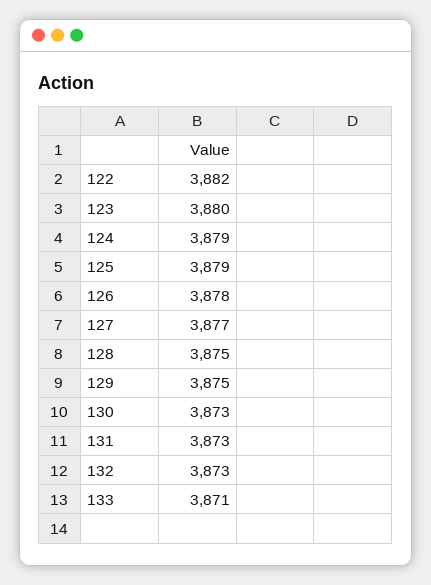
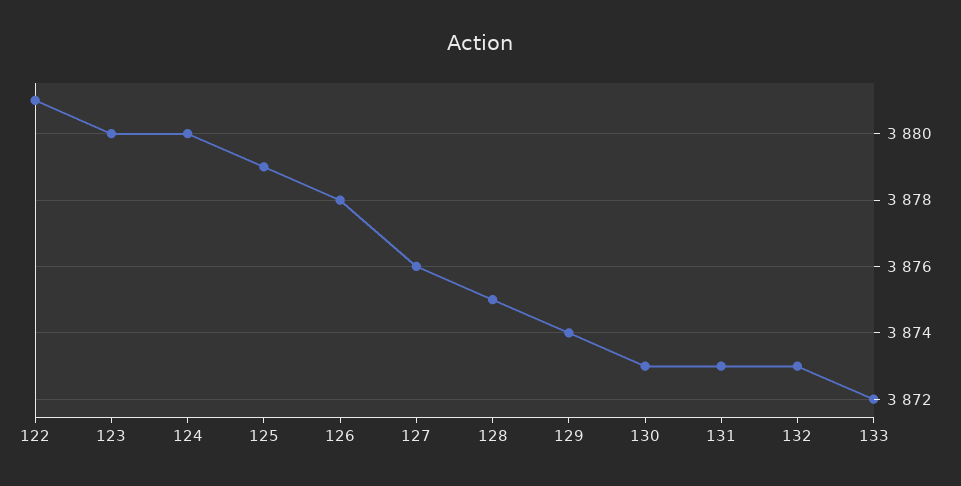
122: 3882 -> 3881
124: 3879 -> 3880
127: 3877 -> 3876
129: 3875 -> 3874
133: 3871 -> 3872

